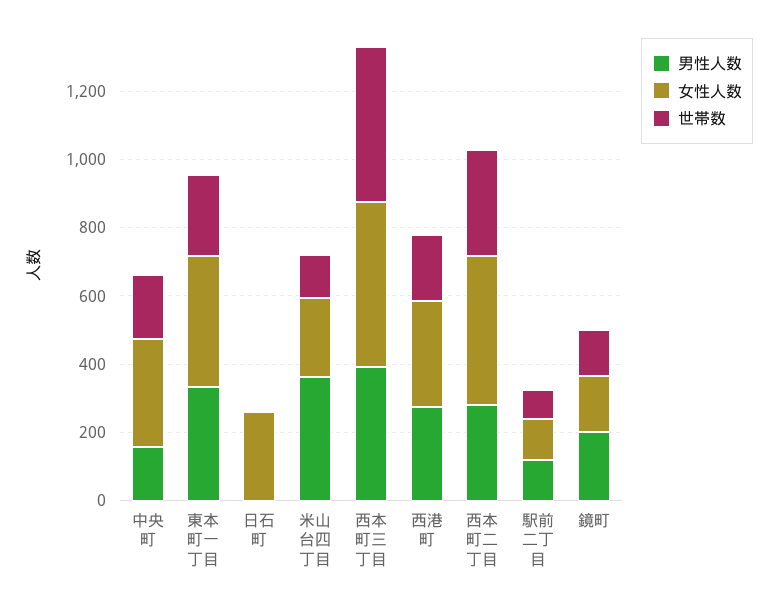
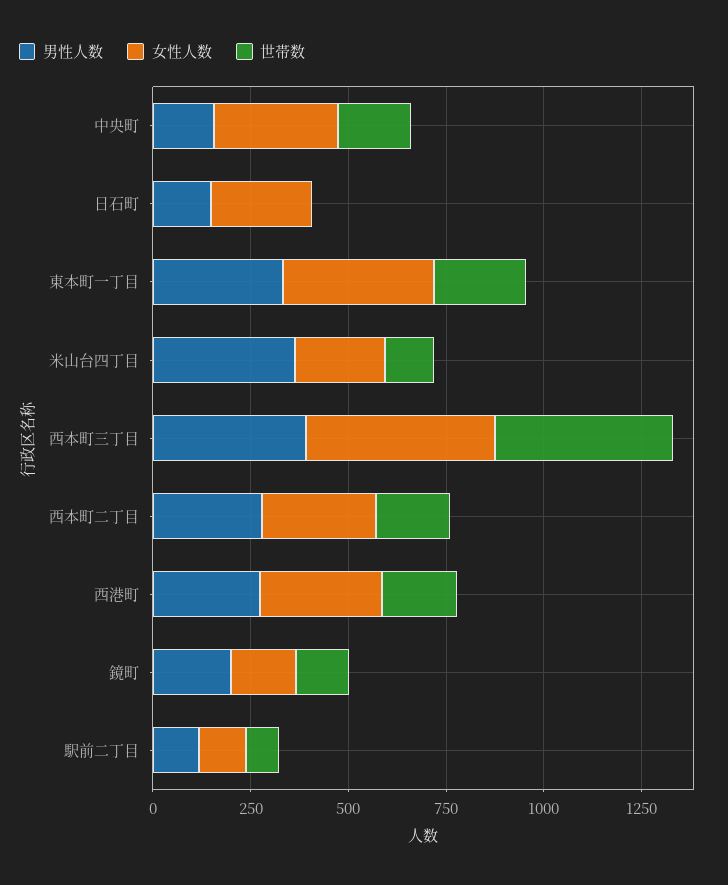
男性人数, 日石町: 0 -> 150
女性人数, 西本町二丁目: 450 -> 300
世帯数, 西本町二丁目: 300 -> 200

